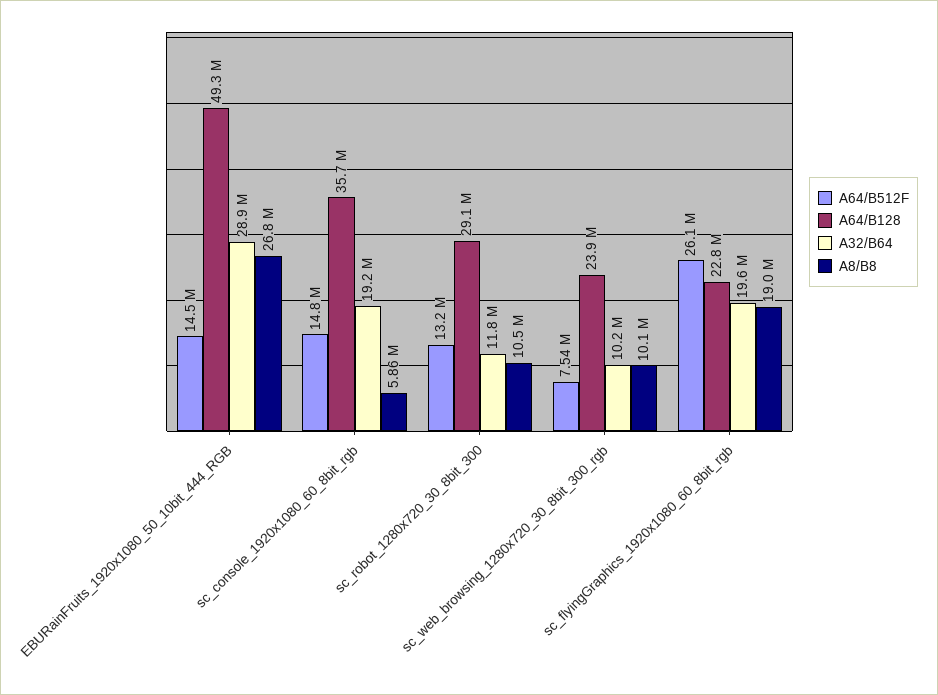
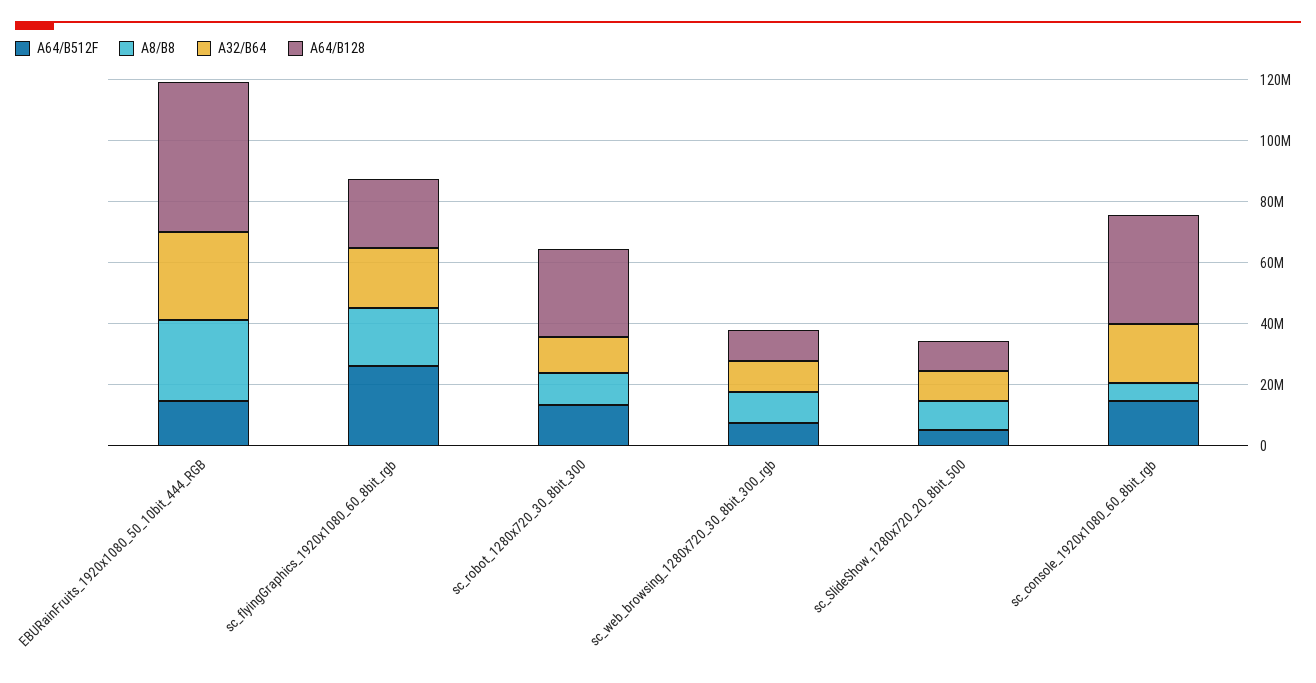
A64/B128, sc_web_browsing_1280x720_30_8bit_300_rgb: 23900000 -> 10000000
A64/B512F, sc_SlideShow_1280x720_20_8bit_500: none -> 5000000
A8/B8, sc_SlideShow_1280x720_20_8bit_500: none -> 10000000
A32/B64, sc_SlideShow_1280x720_20_8bit_500: none -> 10000000
A64/B128, sc_SlideShow_1280x720_20_8bit_500: none -> 10000000

